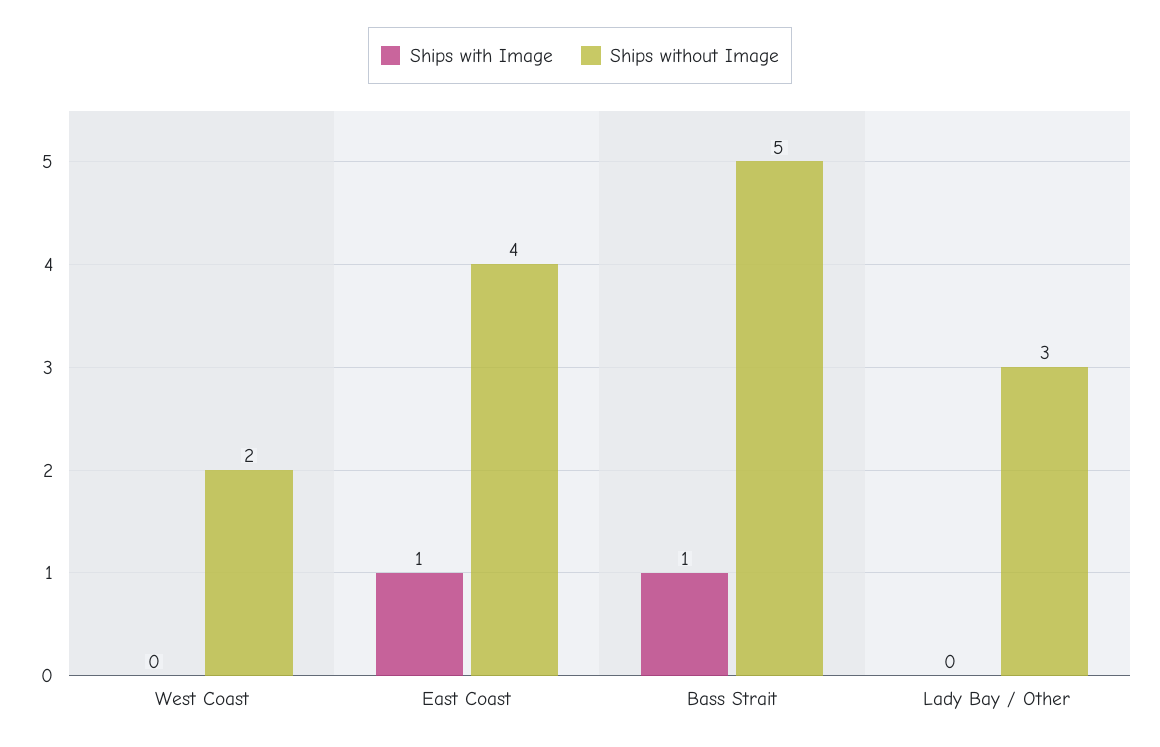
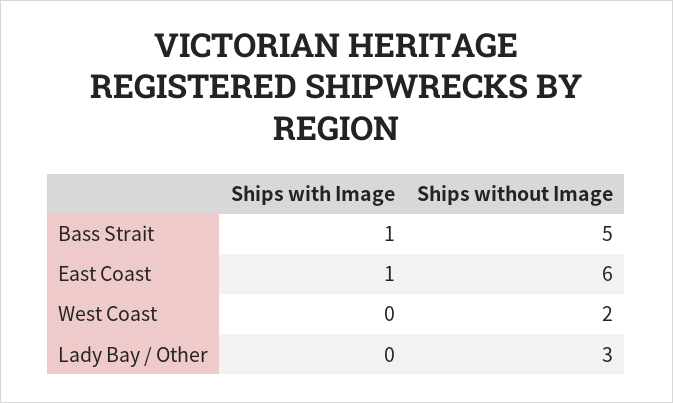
Ships without Image, East Coast: 4 -> 6

